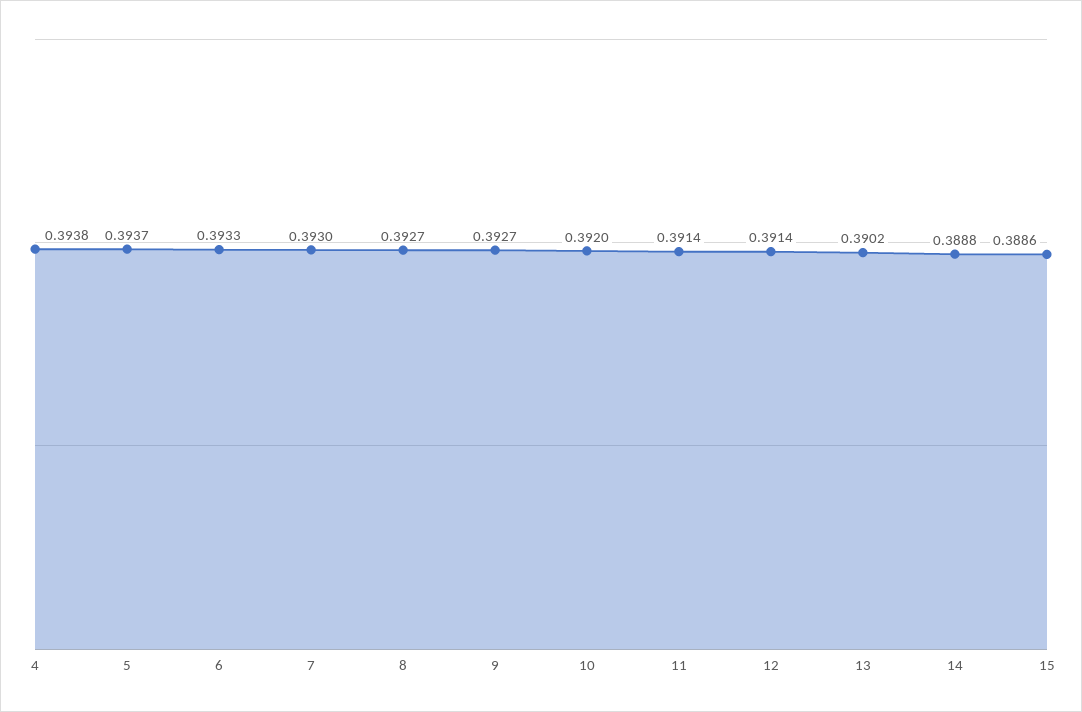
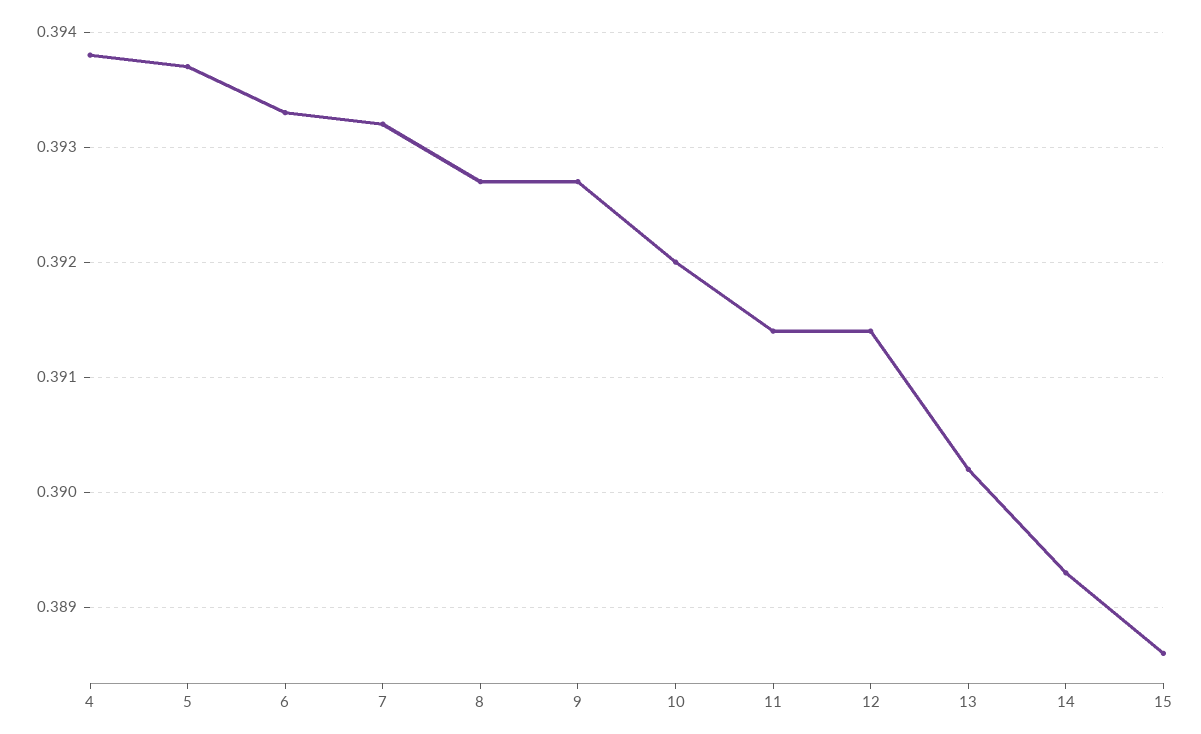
7: 0.393 -> 0.3932
14: 0.3888 -> 0.3893

